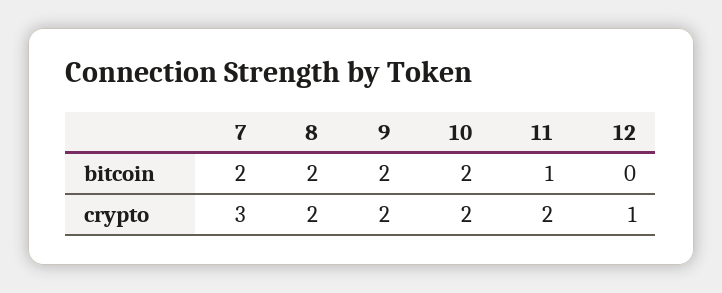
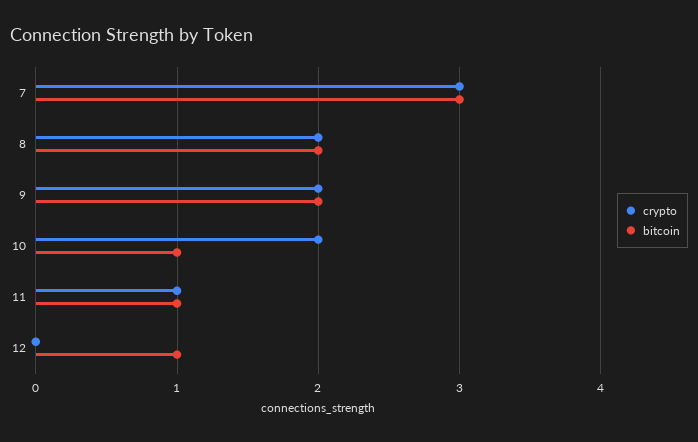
bitcoin, 7: 2 -> 3
bitcoin, 10: 2 -> 1
bitcoin, 12: 0 -> 1
crypto, 11: 2 -> 1
crypto, 12: 1 -> 0

